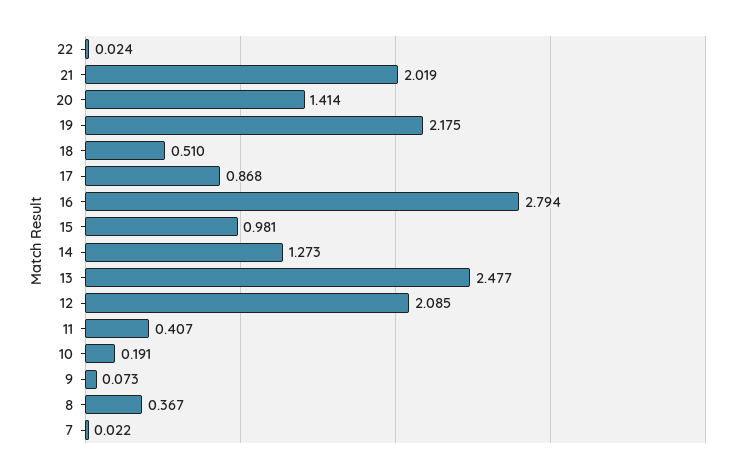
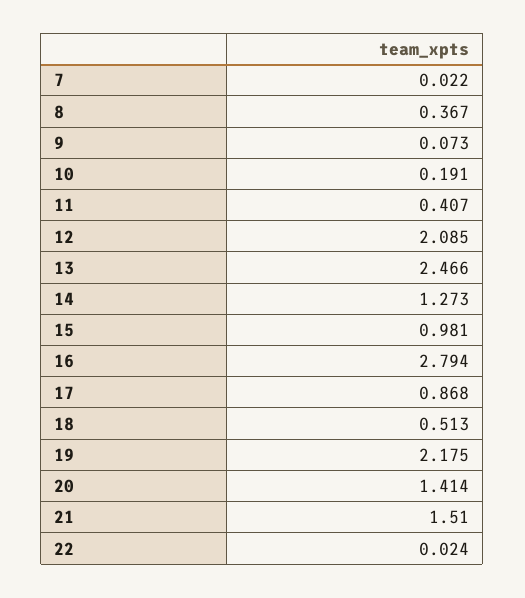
21: 2.019 -> 1.51
18: 0.51 -> 0.513
13: 2.477 -> 2.466

